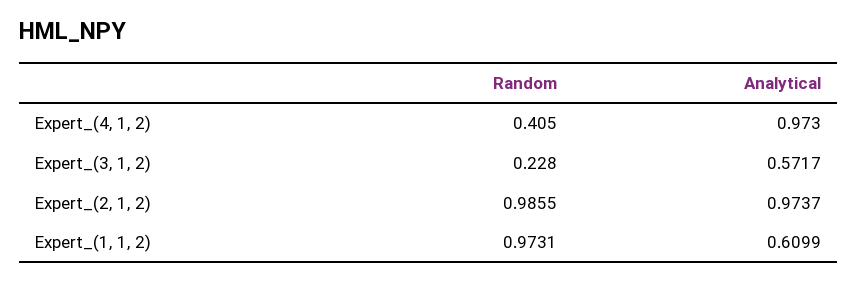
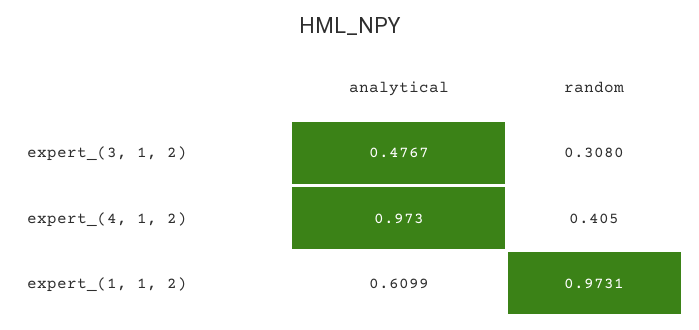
Random, Expert_(3, 1, 2): 0.228 -> 0.308
Analytical, Expert_(3, 1, 2): 0.5717 -> 0.4767
Random, Expert_(2, 1, 2): 0.9855 -> none
Analytical, Expert_(2, 1, 2): 0.9737 -> none

